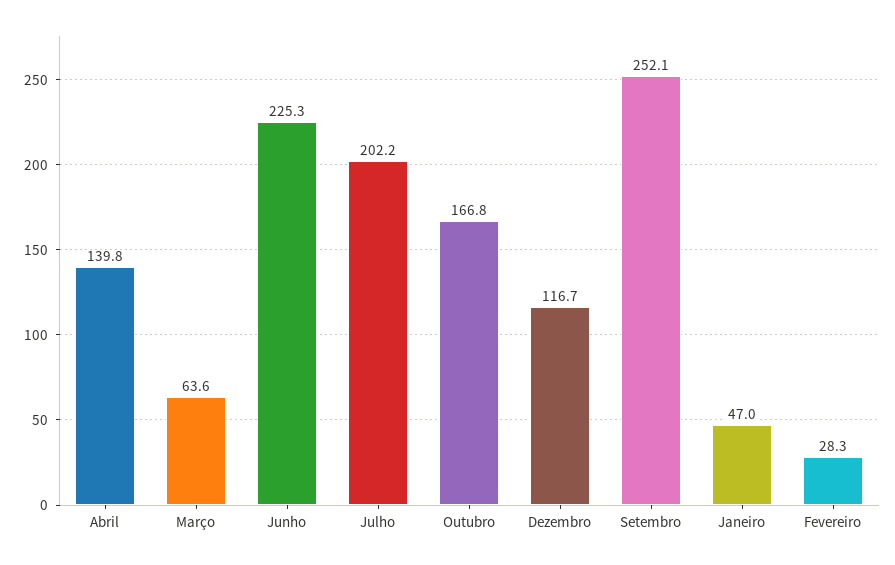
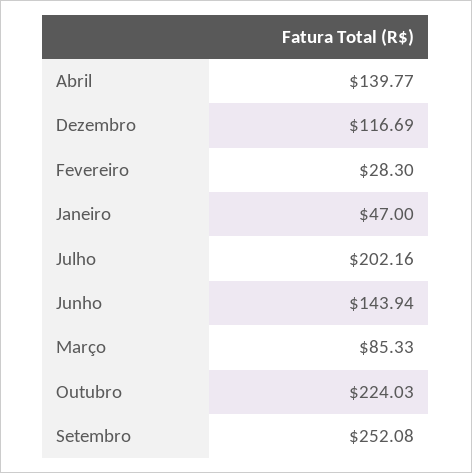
Março: 63.6 -> 85.33
Junho: 225.3 -> 143.94
Outubro: 166.8 -> 224.03

